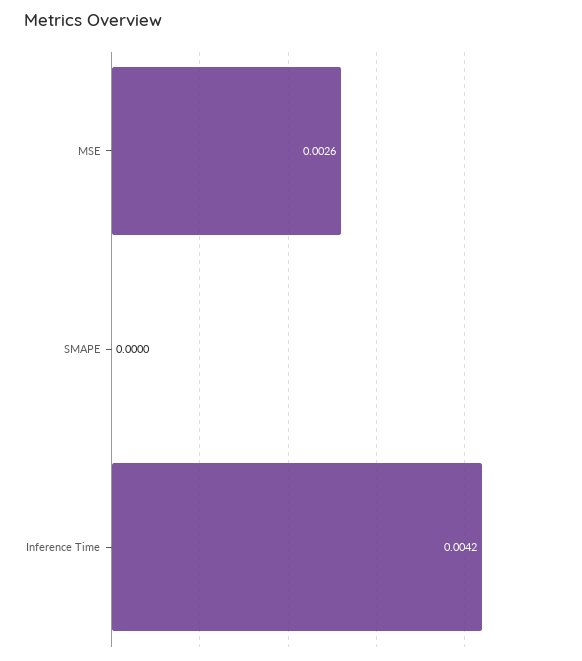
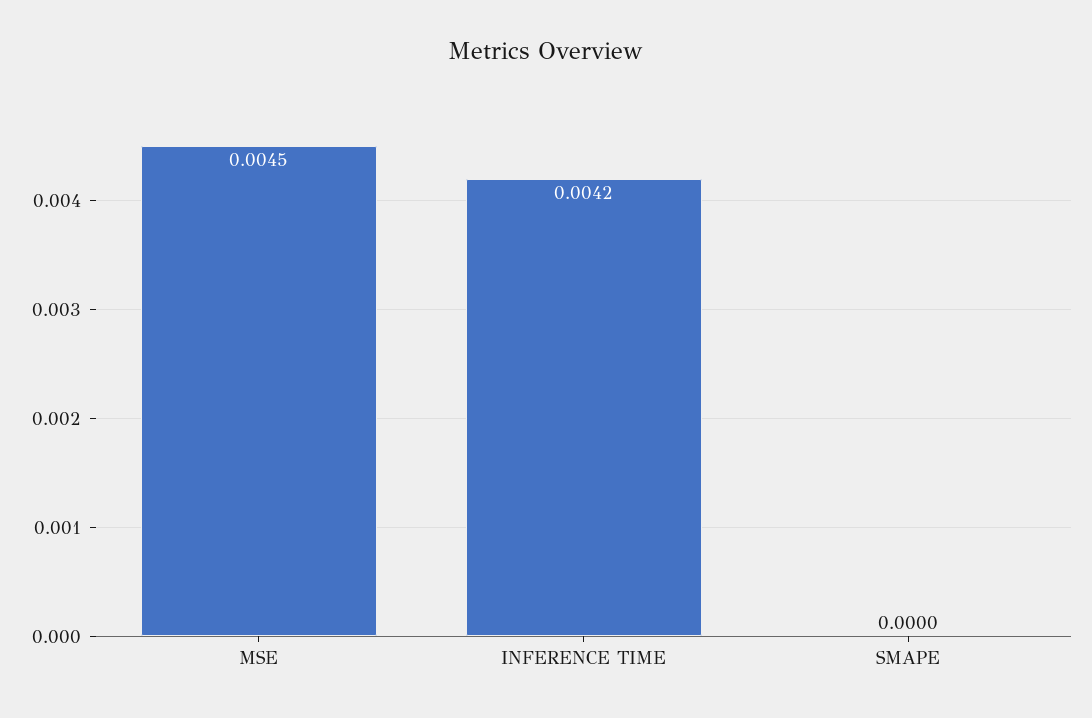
MSE: 0.0026 -> 0.0045

